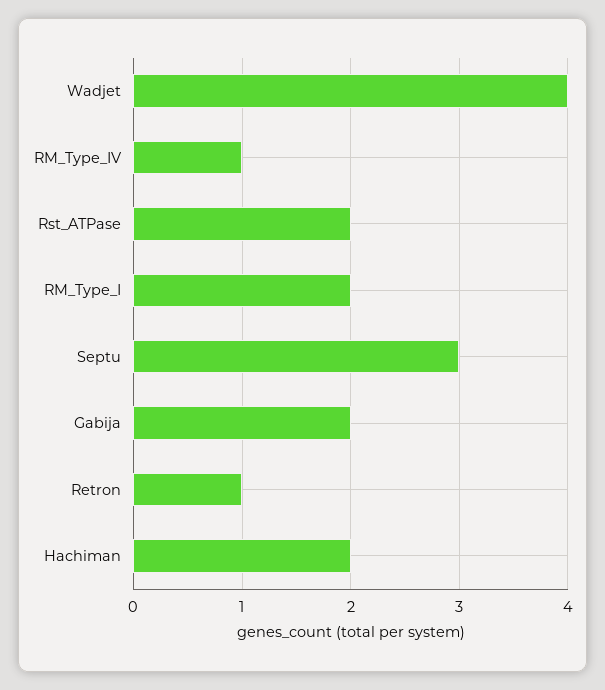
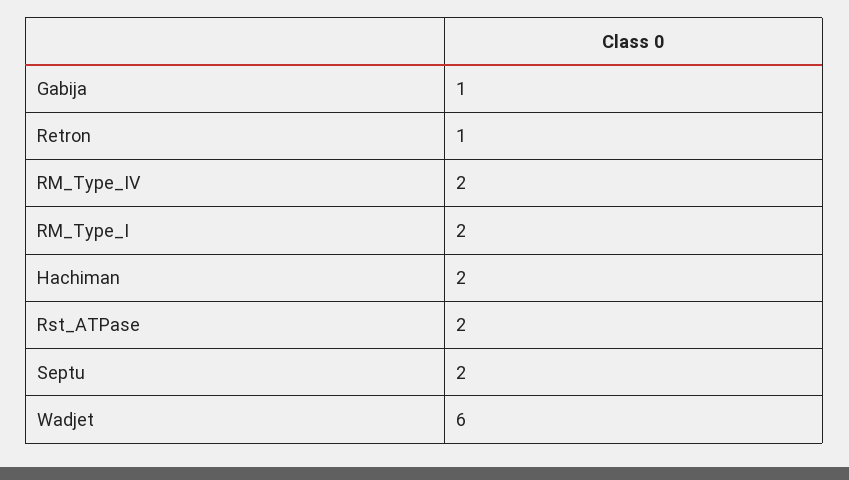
Wadjet: 4 -> 6
RM_Type_IV: 1 -> 2
Septu: 3 -> 2
Gabija: 2 -> 1

